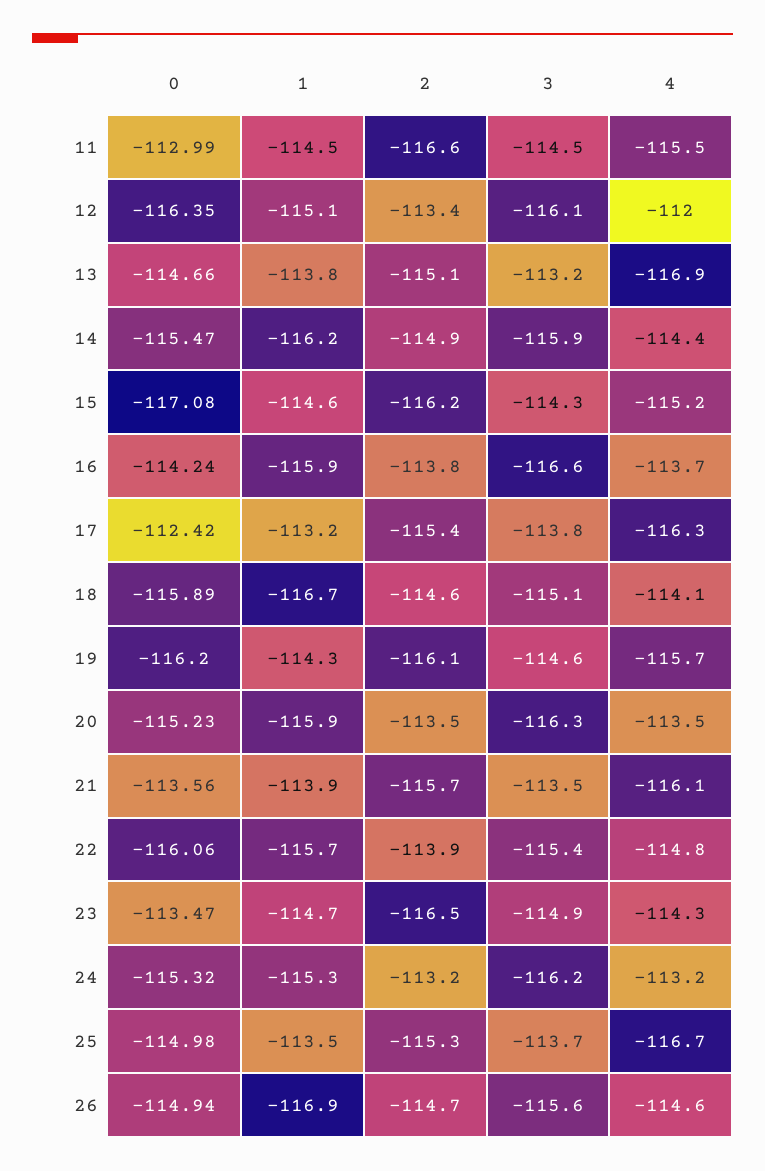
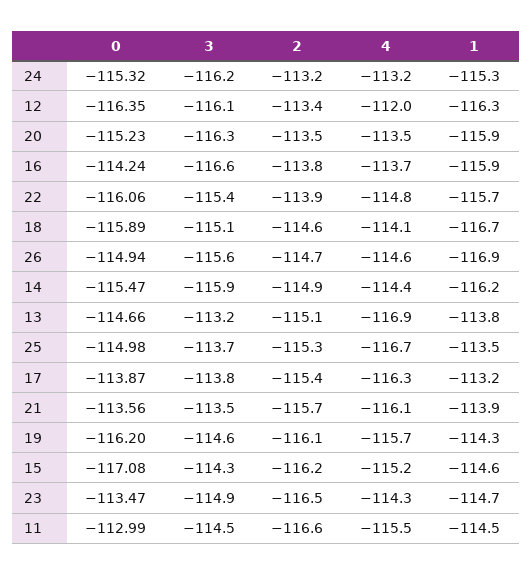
1, 12: -115.1 -> -116.3
0, 17: -112.42 -> -113.87

